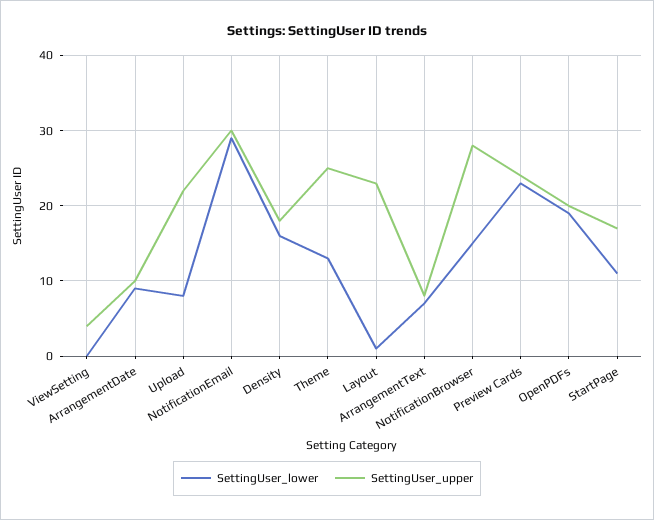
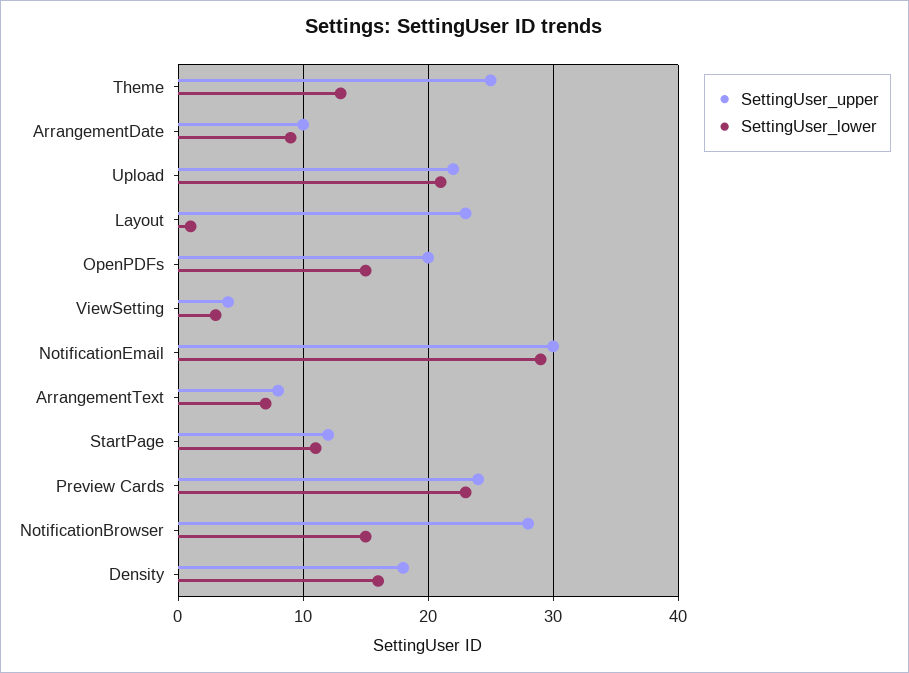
SettingUser_lower, ViewSetting: 0 -> 3
SettingUser_lower, Upload: 8 -> 21
SettingUser_lower, OpenPDFs: 19 -> 15
SettingUser_upper, StartPage: 17 -> 12

